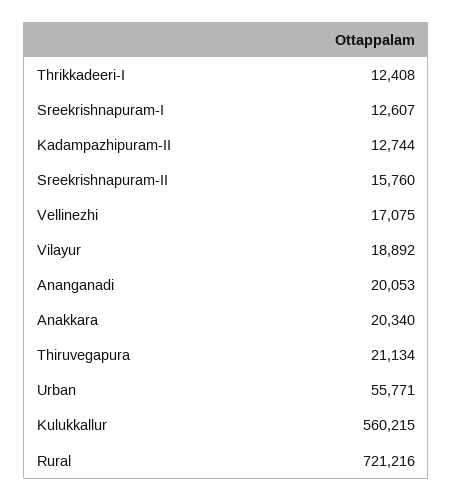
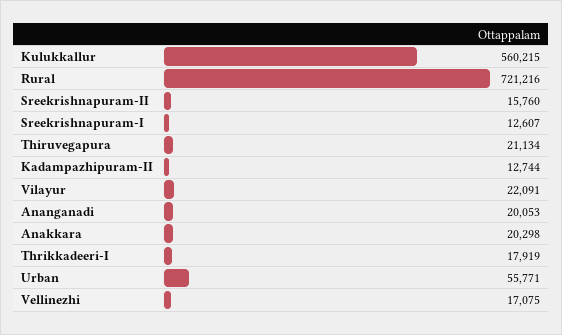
Thrikkadeeri-I: 12408 -> 17919
Vilayur: 18892 -> 22091
Anakkara: 20340 -> 20298

